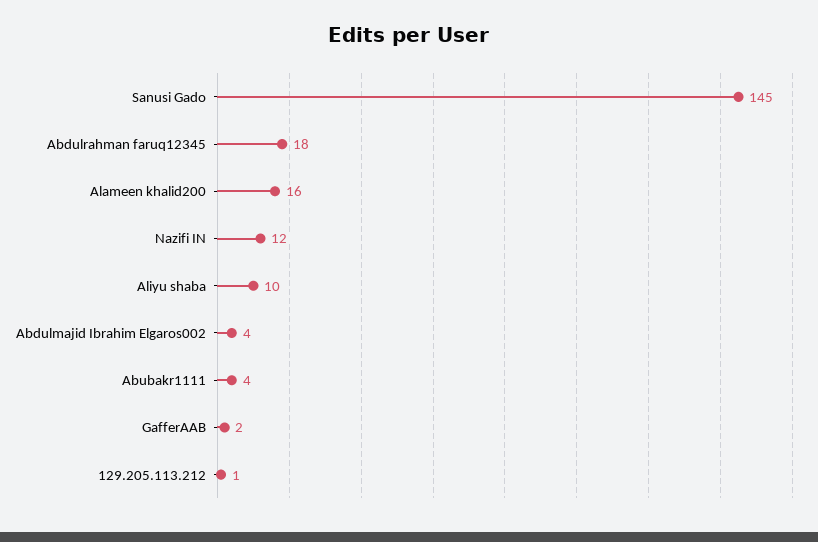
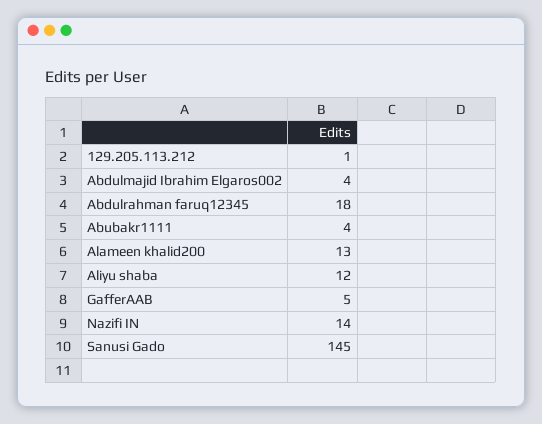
Alameen khalid200: 16 -> 13
Nazifi IN: 12 -> 14
Aliyu shaba: 10 -> 12
GafferAAB: 2 -> 5

